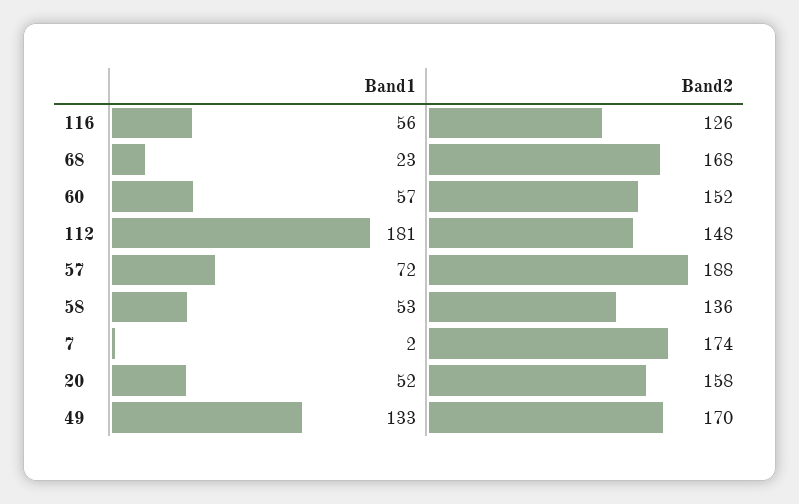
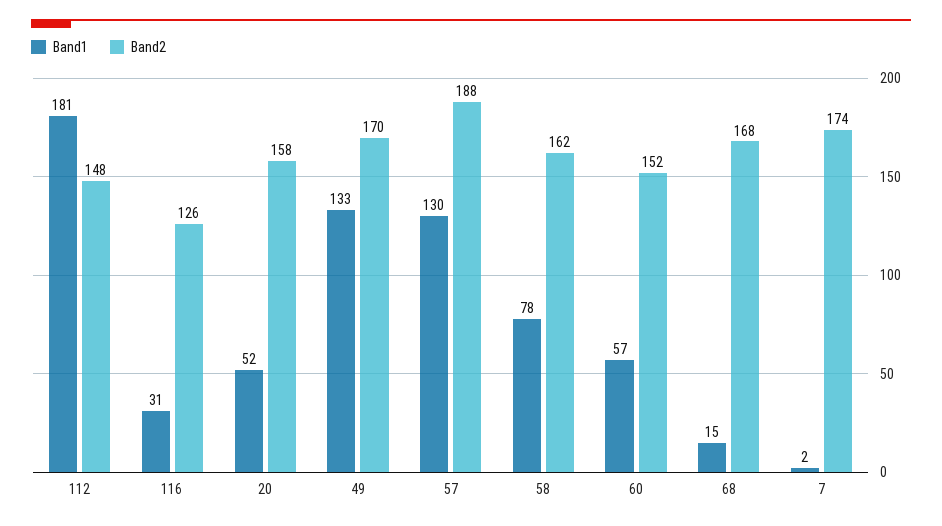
Band1, 116: 56 -> 31
Band1, 68: 23 -> 15
Band1, 57: 72 -> 130
Band1, 58: 53 -> 78
Band2, 58: 136 -> 162

